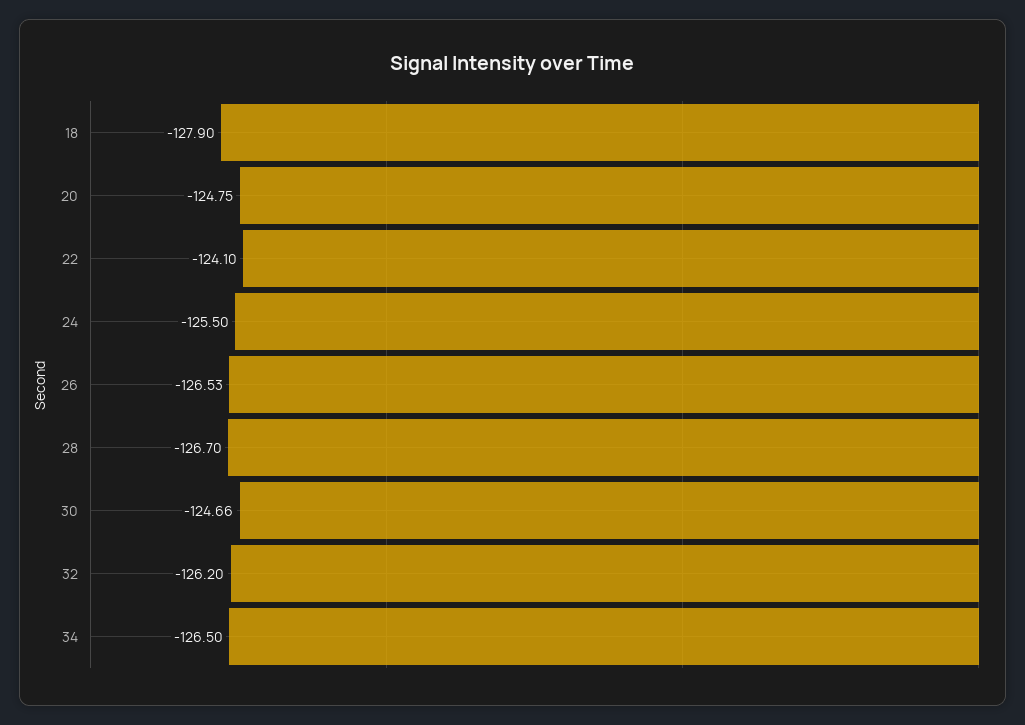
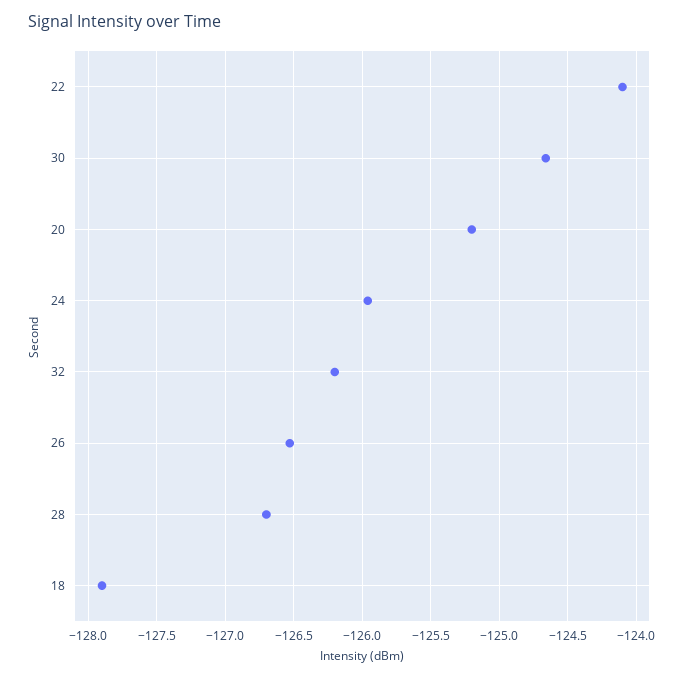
20: -124.75 -> -125.2
24: -125.5 -> -125.95
34: -126.5 -> none

